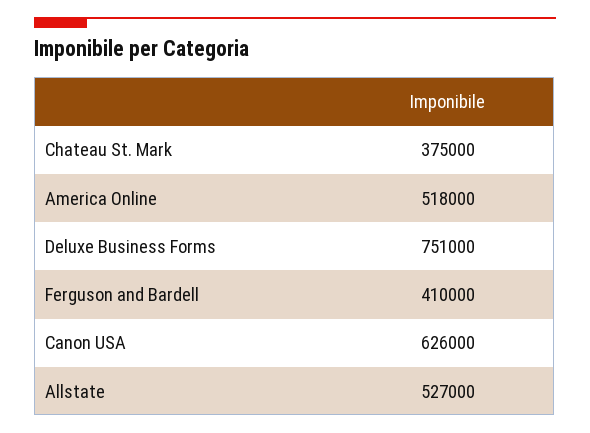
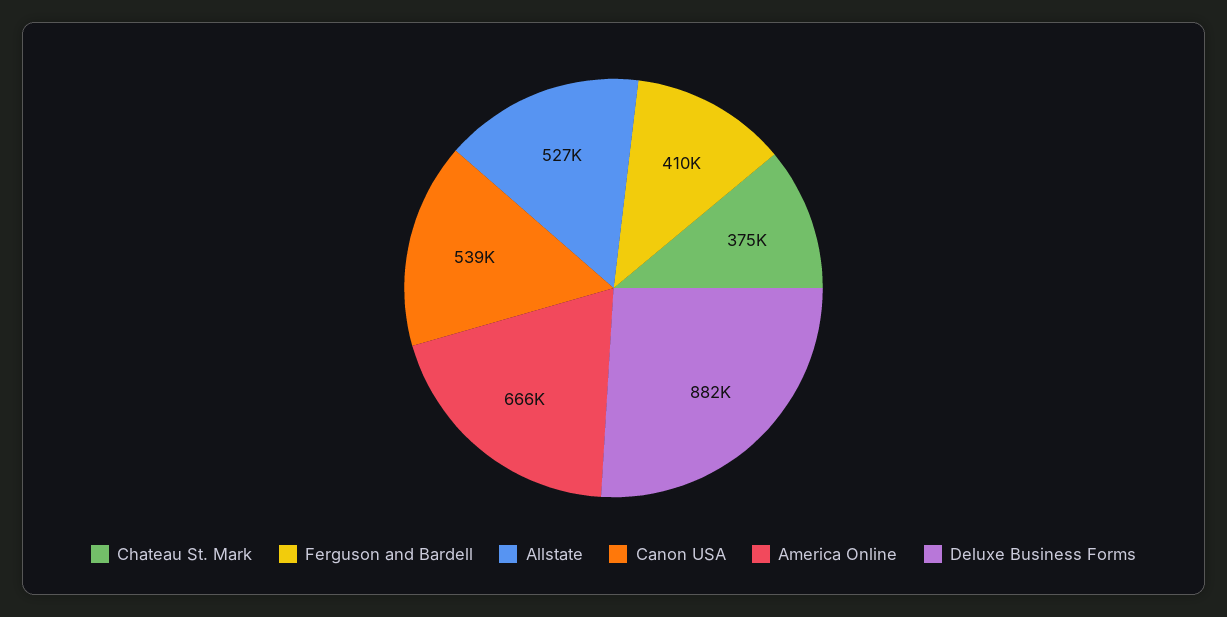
America Online: 518000 -> 666000
Deluxe Business Forms: 751000 -> 882000
Canon USA: 626000 -> 539000

